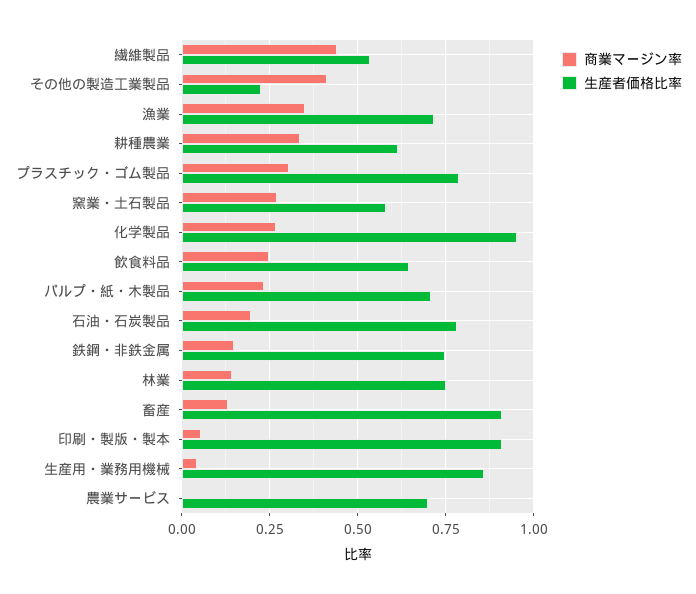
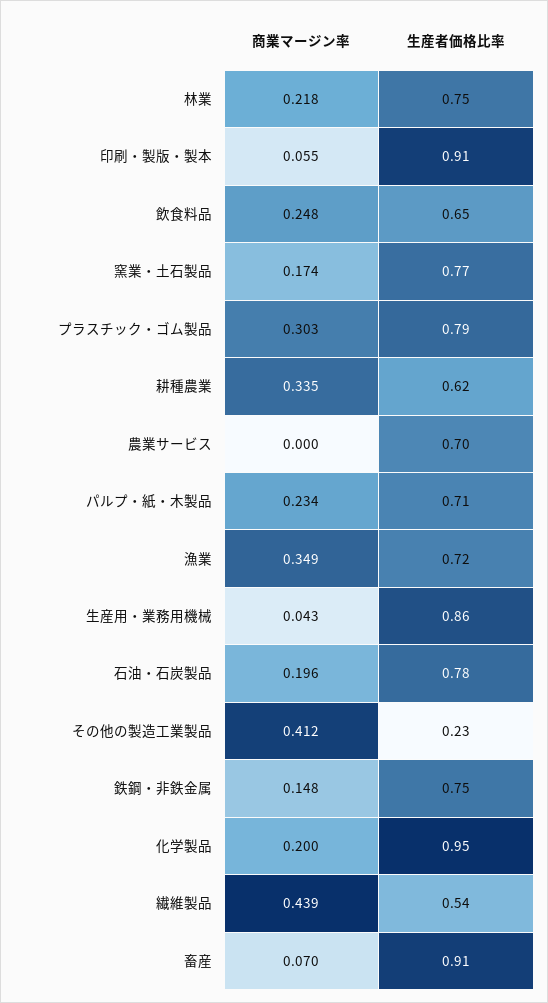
商業マージン率, 窯業・土石製品: 0.275 -> 0.174
生産者価格比率, 窯業・土石製品: 0.575 -> 0.77
商業マージン率, 化学製品: 0.275 -> 0.2
商業マージン率, 林業: 0.15 -> 0.218
商業マージン率, 畜産: 0.125 -> 0.07

